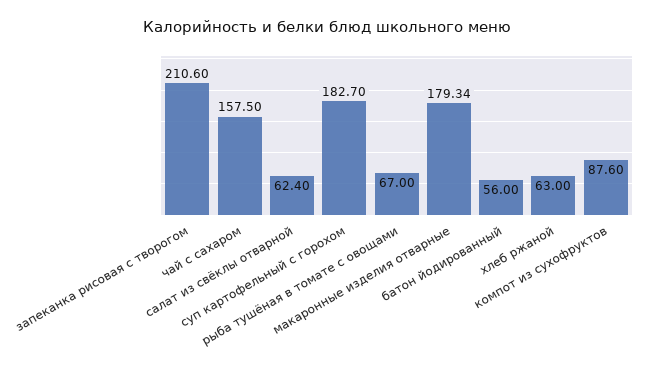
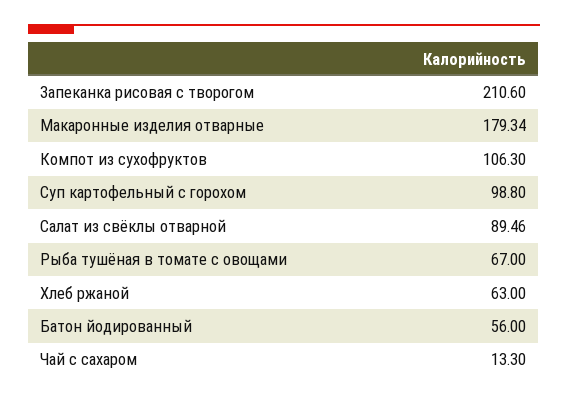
чай с сахаром: 157.5 -> 13.3
салат из свёклы отварной: 62.4 -> 89.46
суп картофельный с горохом: 182.7 -> 98.8
компот из сухофруктов: 87.6 -> 106.3

